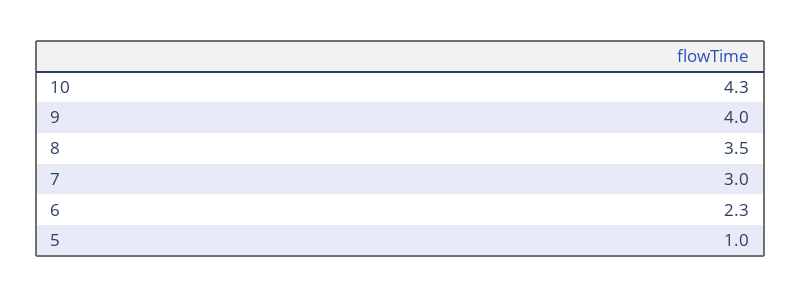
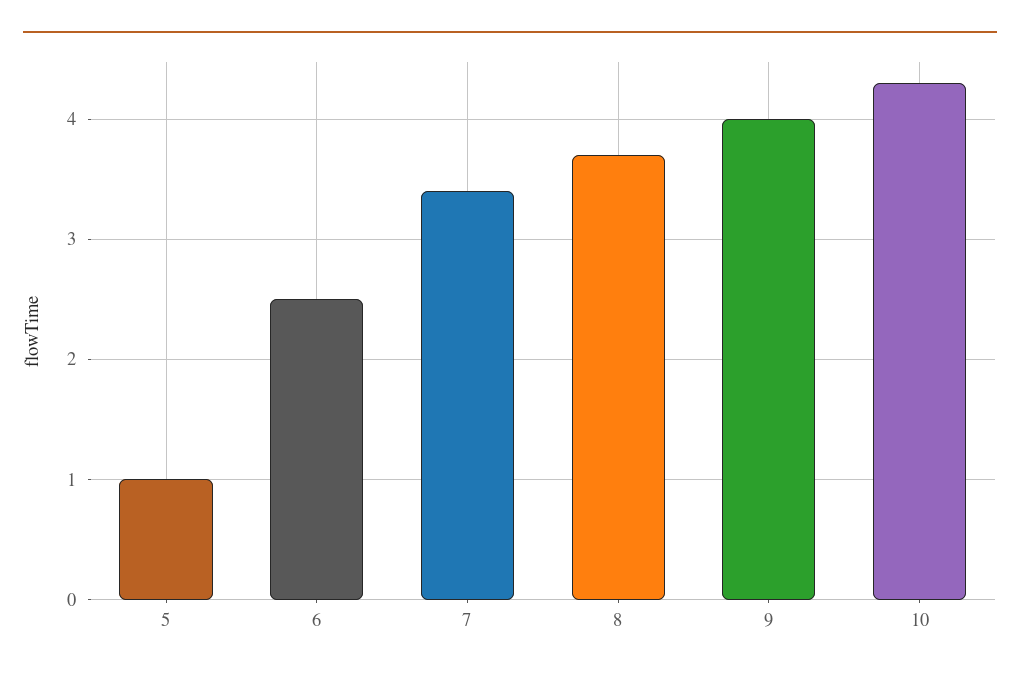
8: 3.5 -> 3.7
7: 3 -> 3.4
6: 2.3 -> 2.5

